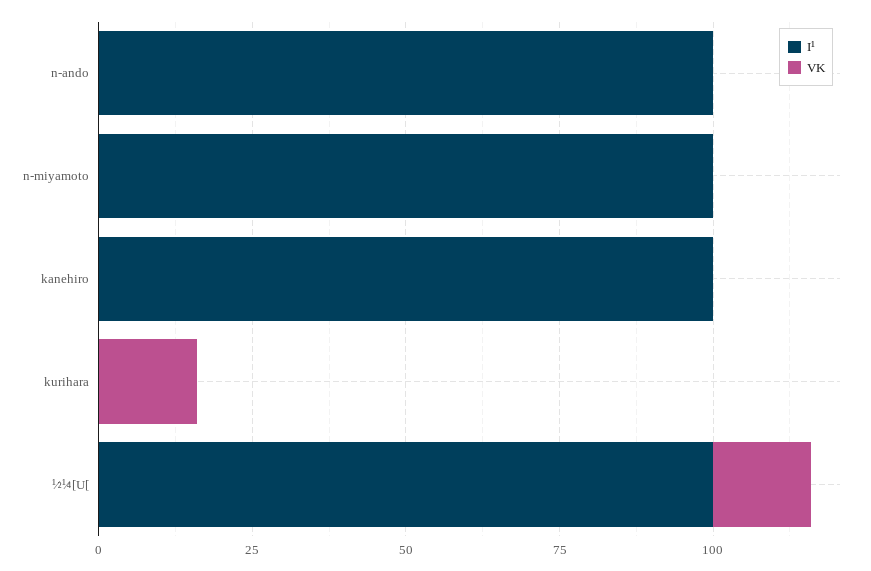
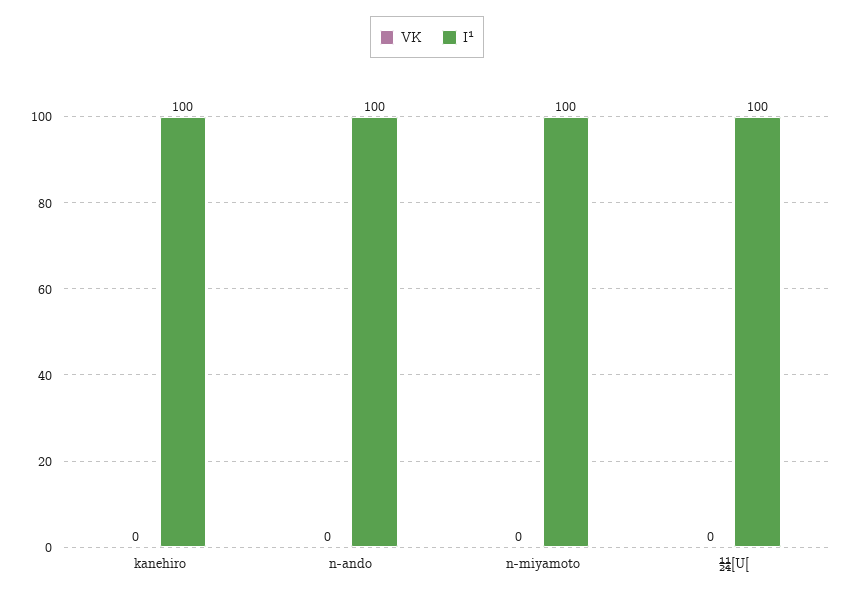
I¹, kurihara: 0 -> none
VK, kurihara: 15 -> none
VK, ½¼[U[: 15 -> 0

